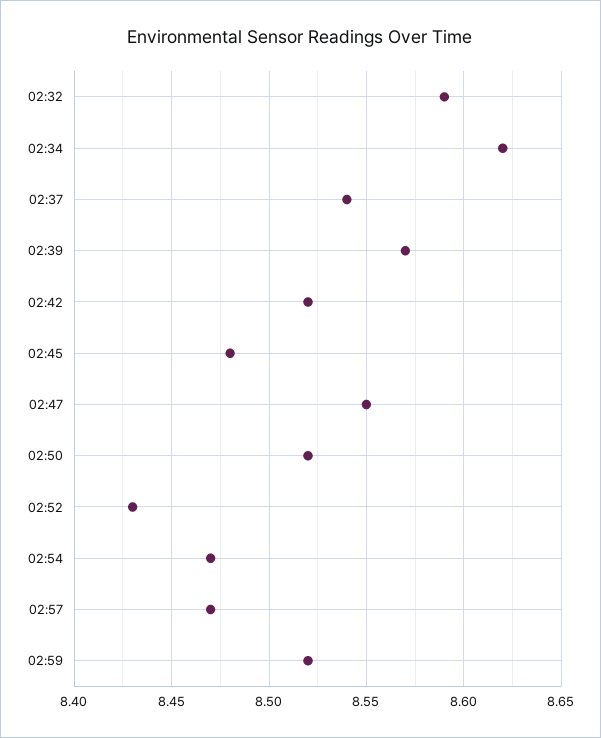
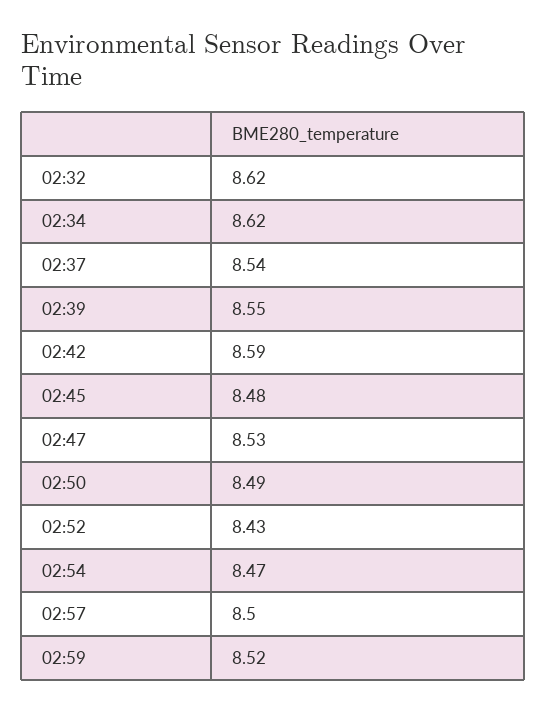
02:32: 8.59 -> 8.62
02:39: 8.57 -> 8.55
02:42: 8.52 -> 8.59
02:47: 8.55 -> 8.53
02:50: 8.52 -> 8.49
02:57: 8.47 -> 8.5

